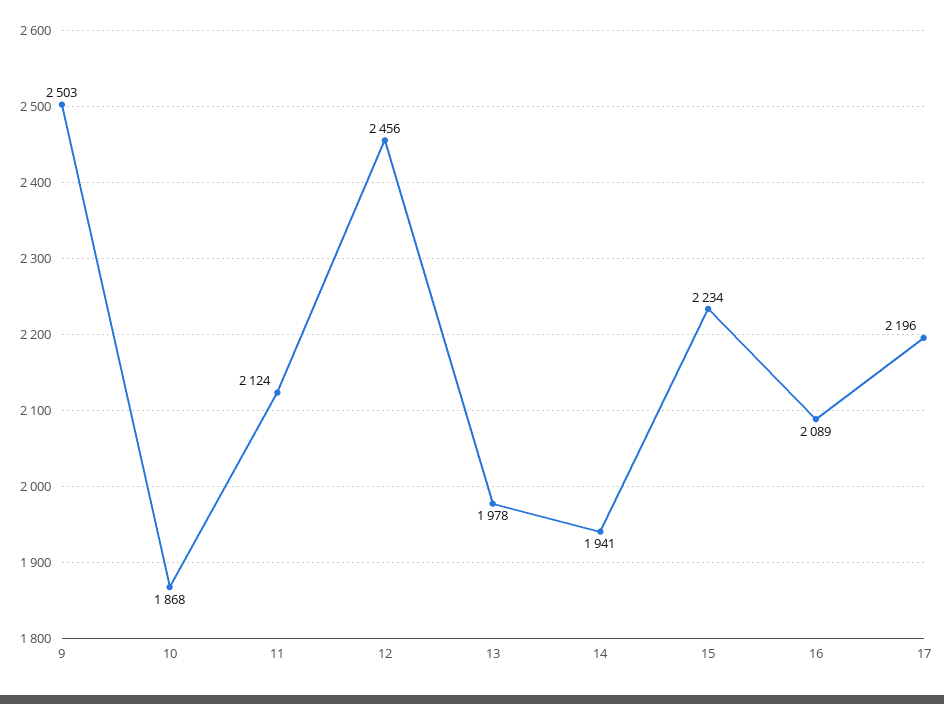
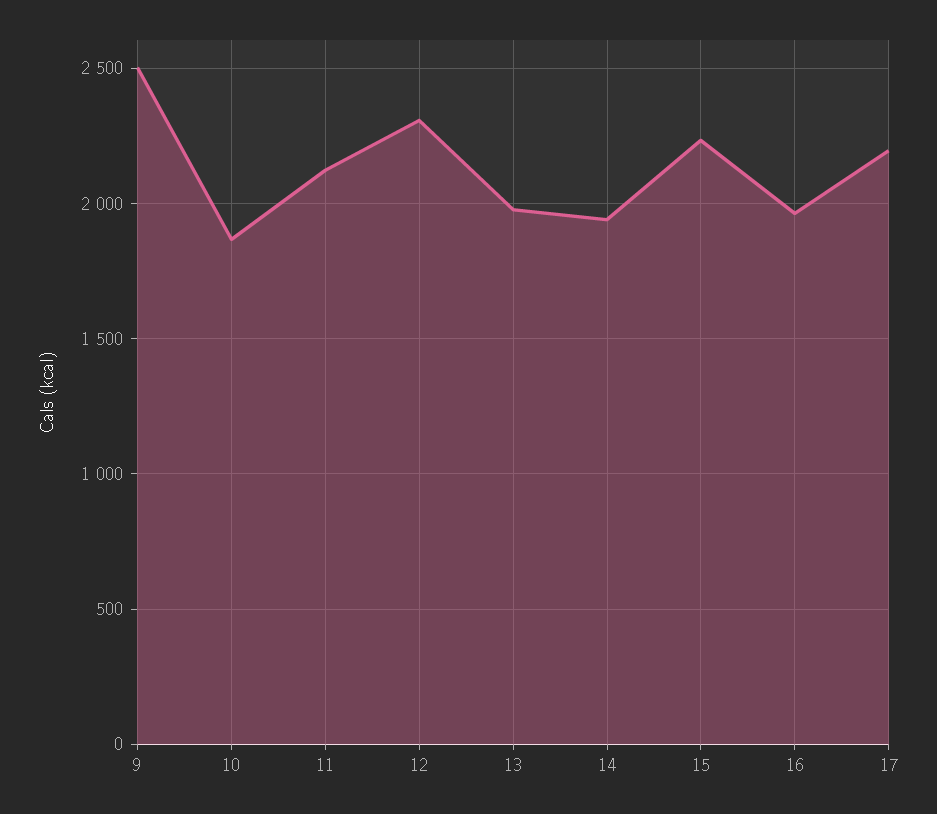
12: 2456 -> 2300
16: 2089 -> 1950

